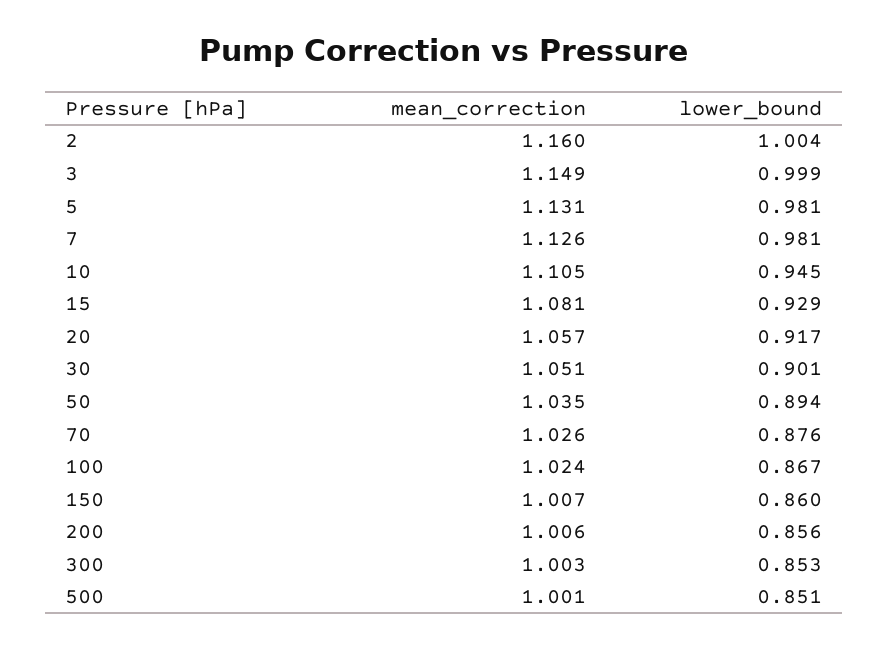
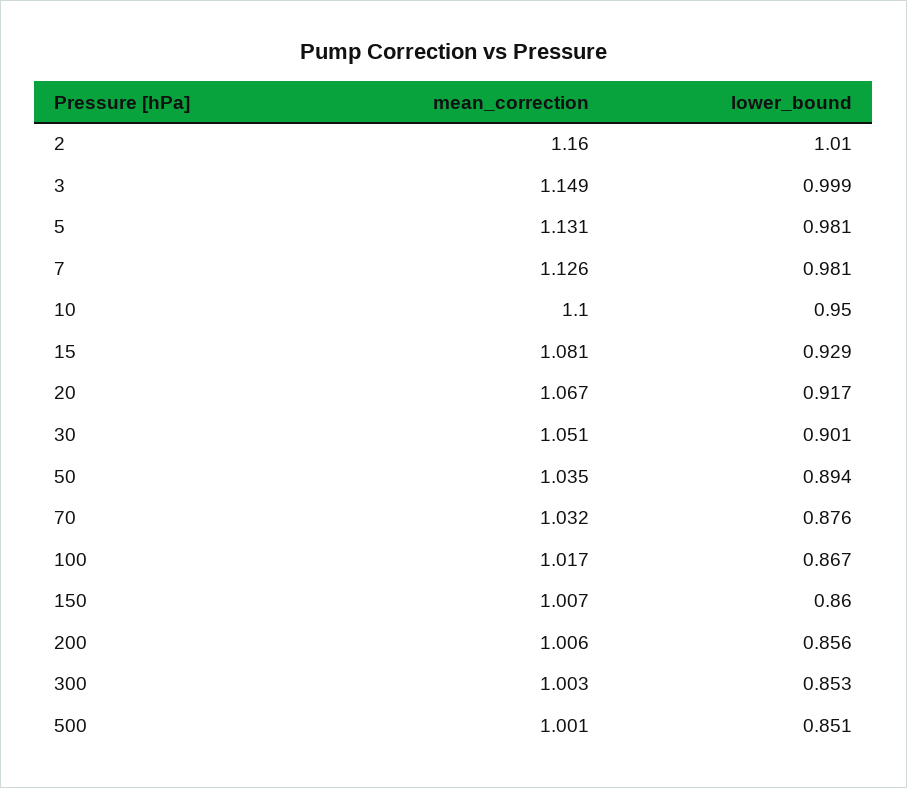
lower_bound, 2: 1.004 -> 1.01
mean_correction, 10: 1.105 -> 1.1
lower_bound, 10: 0.945 -> 0.95
mean_correction, 20: 1.057 -> 1.067
mean_correction, 70: 1.026 -> 1.032
mean_correction, 100: 1.024 -> 1.017

